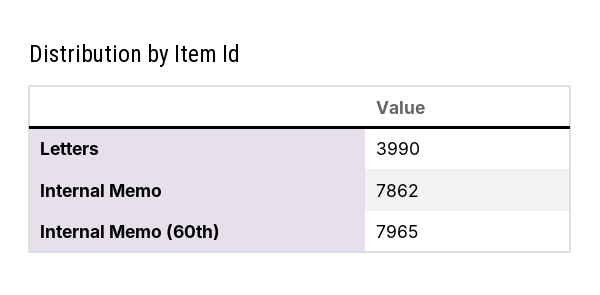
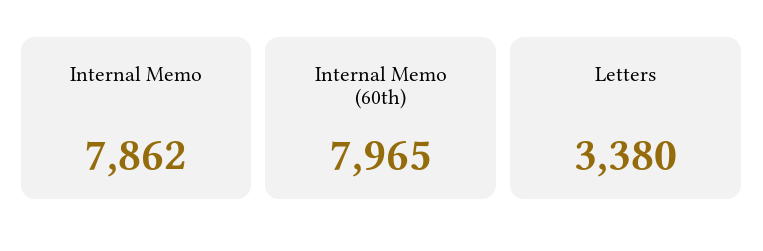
Letters: 3990 -> 3380

